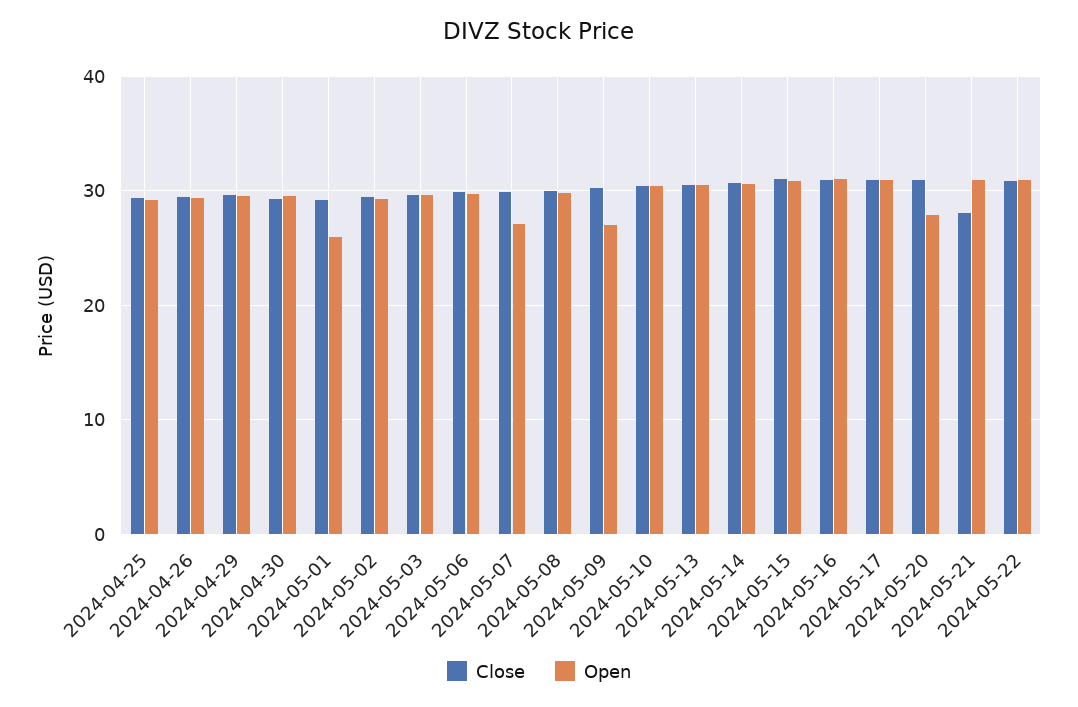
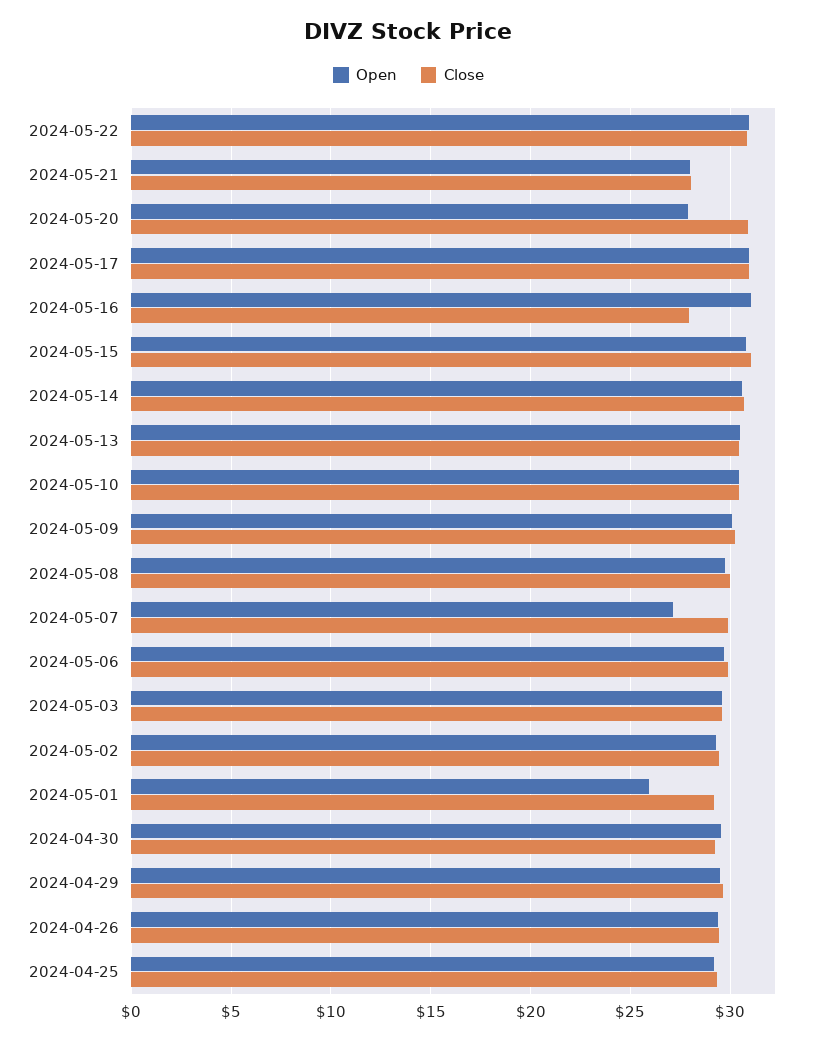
Open, 2024-05-09: 27 -> 30
Close, 2024-05-16: 31 -> 28
Open, 2024-05-21: 31 -> 28

